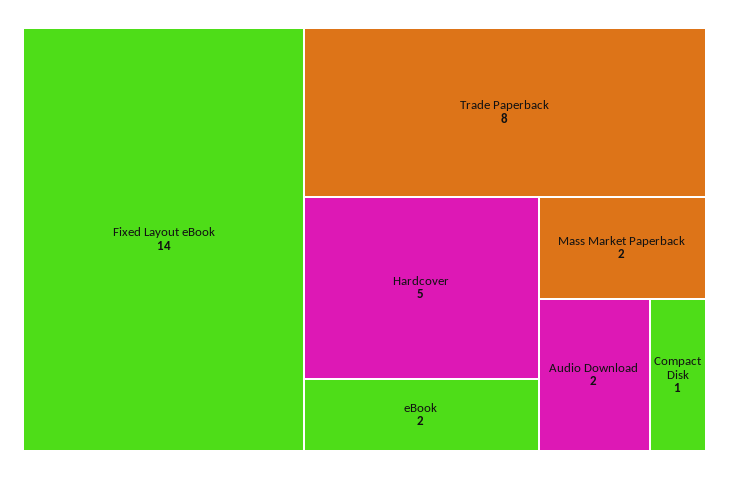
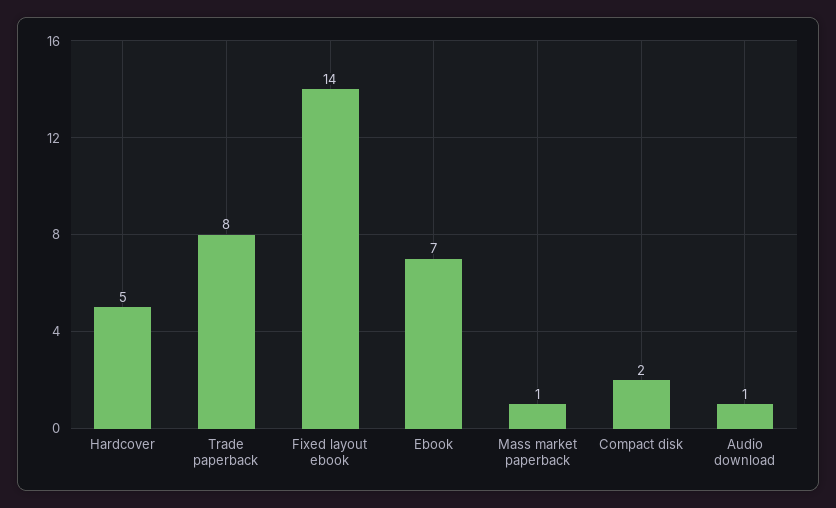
eBook: 2 -> 7
Mass Market Paperback: 2 -> 1
Audio Download: 2 -> 1
Compact Disk: 1 -> 2

